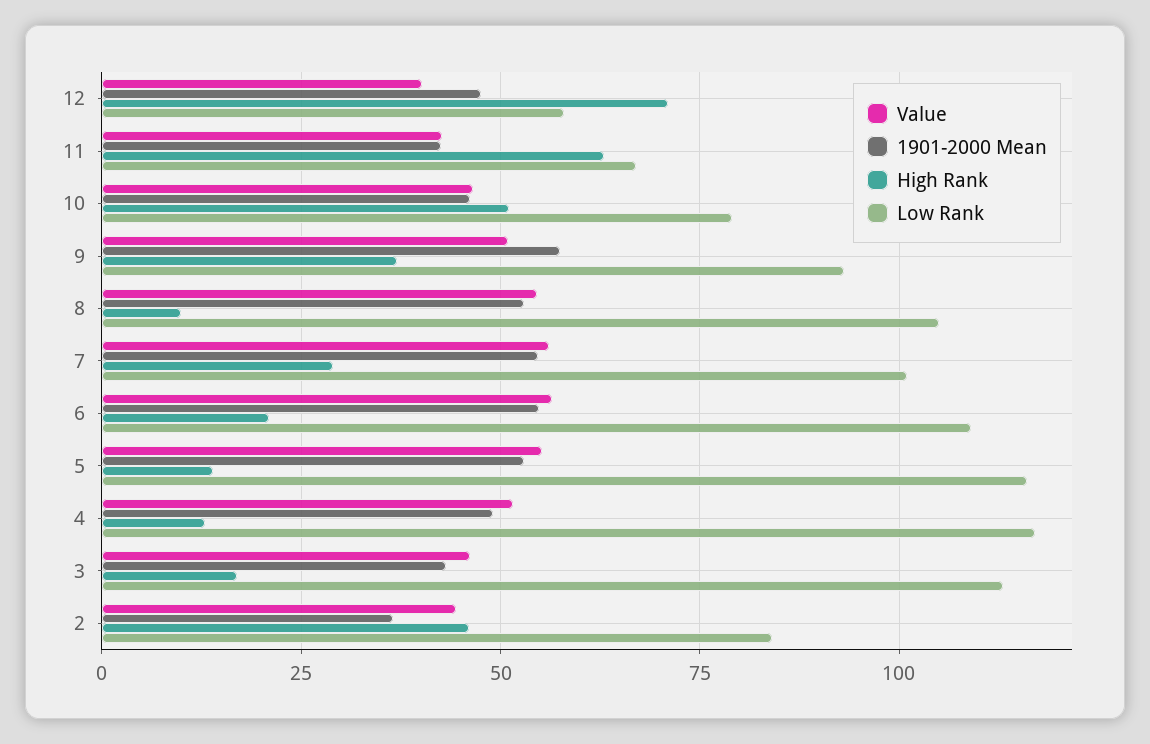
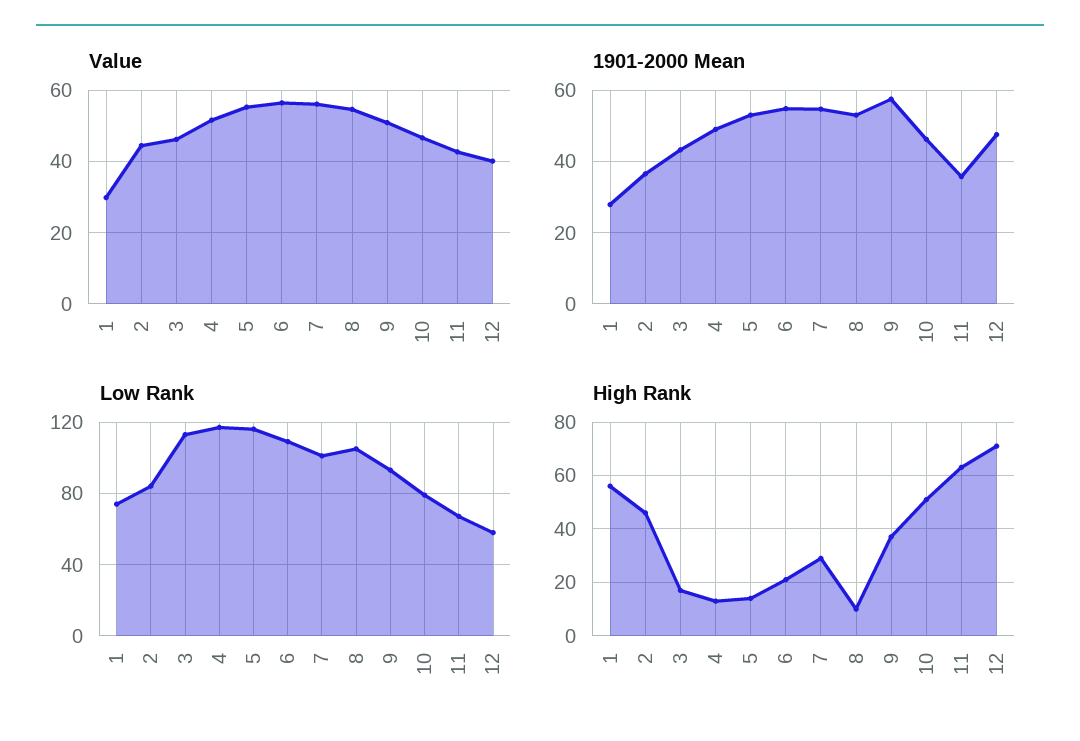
1901-2000 Mean, 11: 42.5 -> 36
Value, 1: none -> 30
1901-2000 Mean, 1: none -> 28
Low Rank, 1: none -> 75
High Rank, 1: none -> 55

